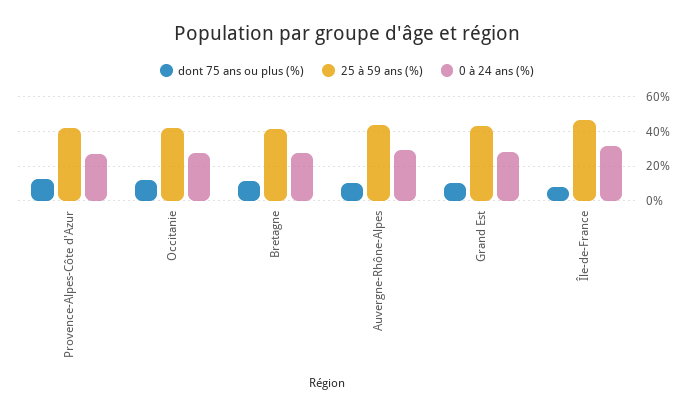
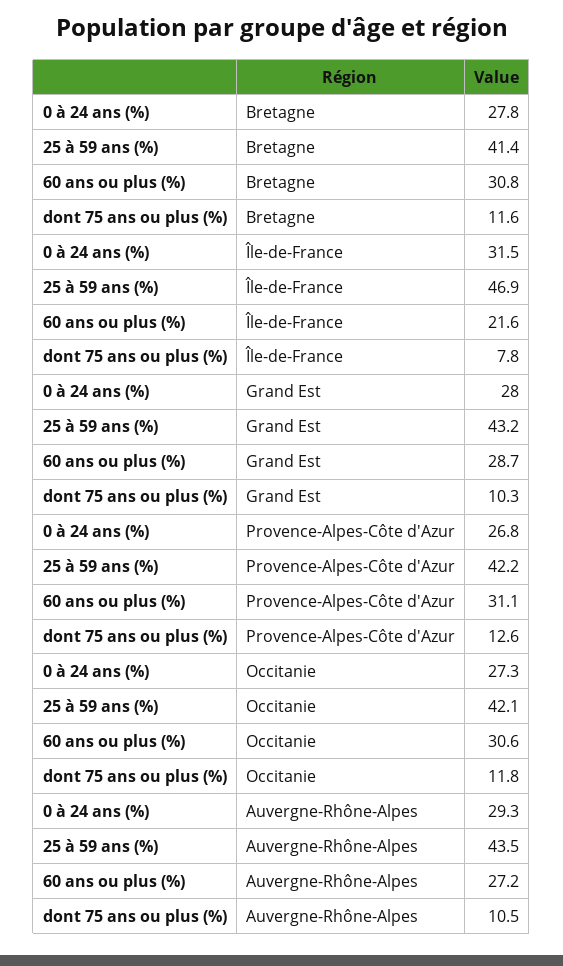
60 ans ou plus (%), Bretagne: none -> 30.8
60 ans ou plus (%), Île-de-France: none -> 21.6
60 ans ou plus (%), Grand Est: none -> 28.7
60 ans ou plus (%), Provence-Alpes-Côte d'Azur: none -> 31.1
60 ans ou plus (%), Occitanie: none -> 30.6
60 ans ou plus (%), Auvergne-Rhône-Alpes: none -> 27.2

